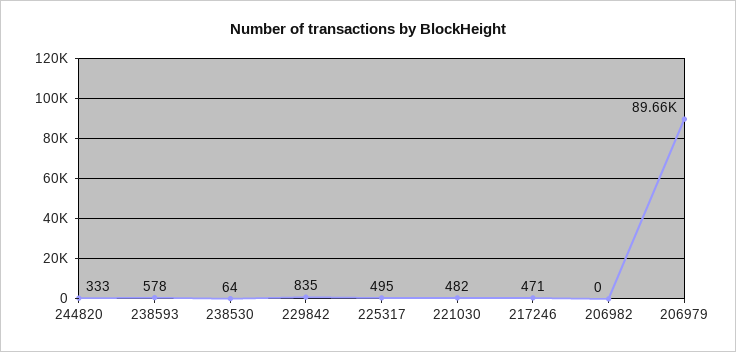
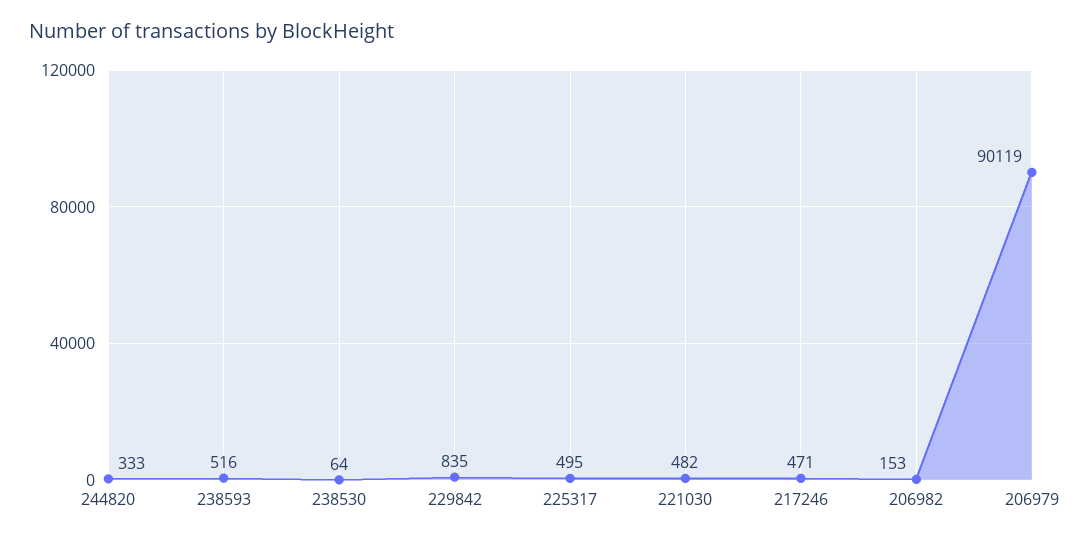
238593: 578 -> 516
206982: 0 -> 153
206979: 89660 -> 90119

